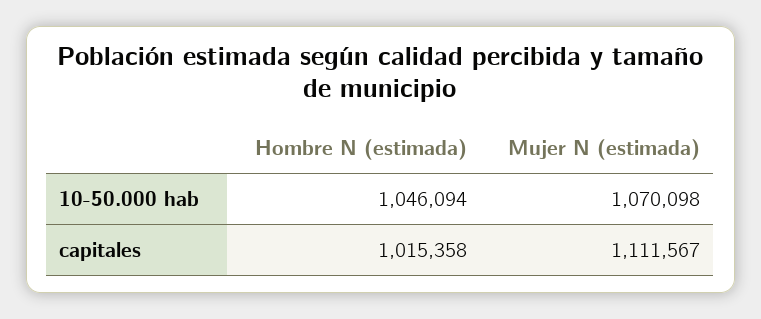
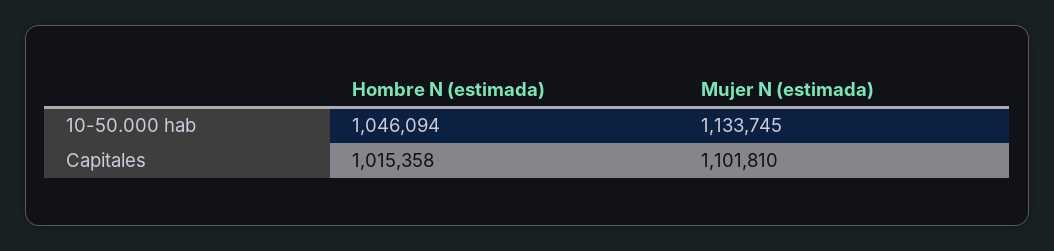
Mujer N (estimada), 10-50.000 hab: 1070098 -> 1133745
Mujer N (estimada), capitales: 1111567 -> 1101810

